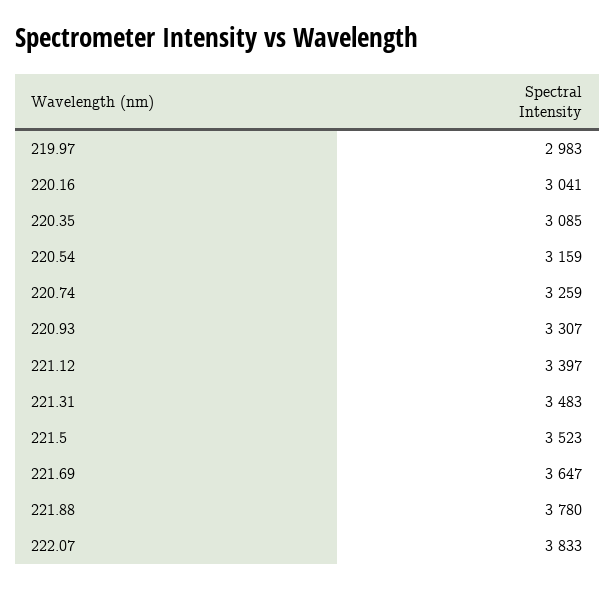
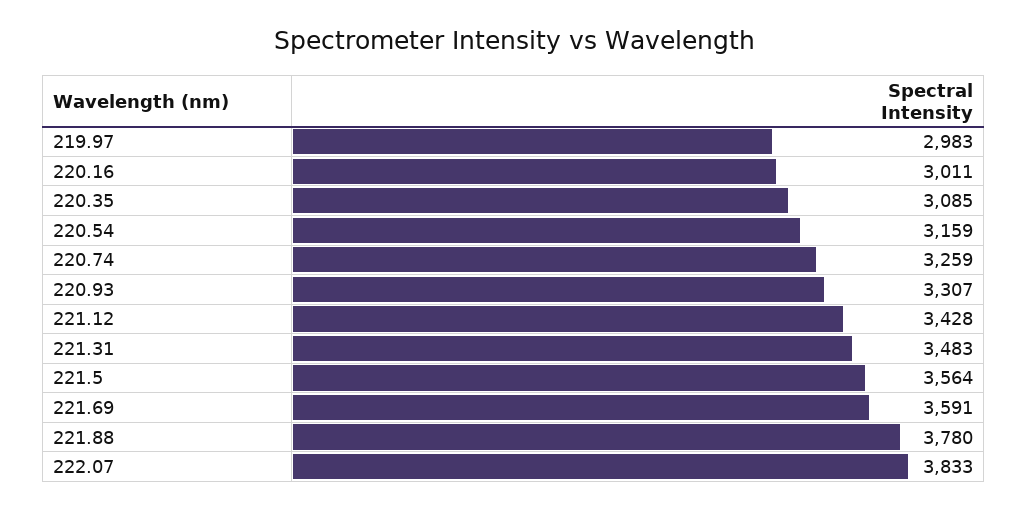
220.16: 3041 -> 3011
221.12: 3397 -> 3428
221.5: 3523 -> 3564
221.69: 3647 -> 3591

